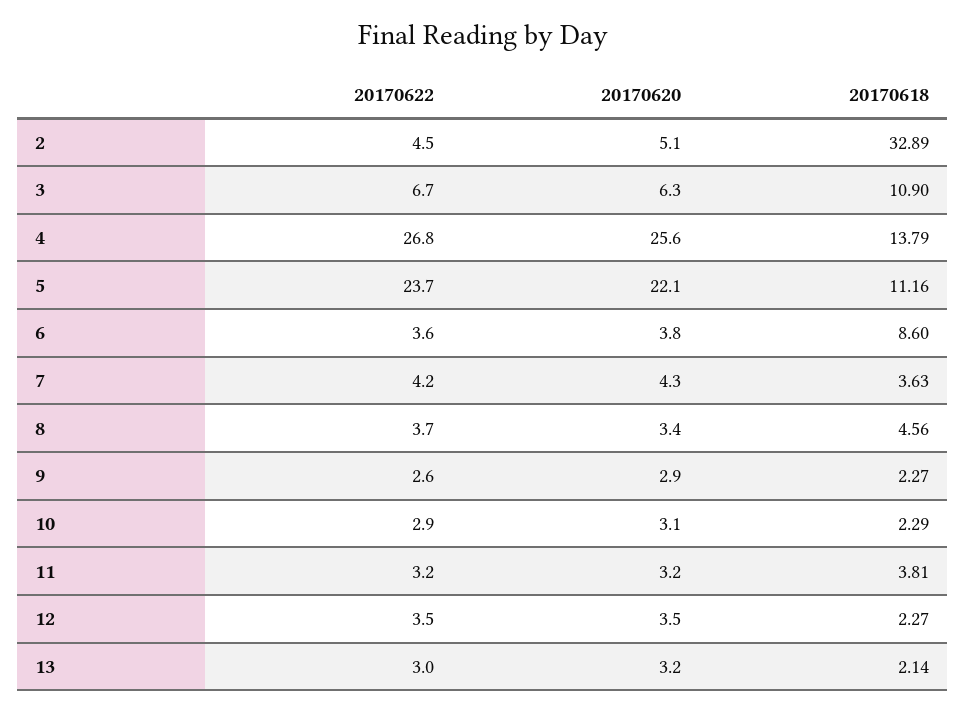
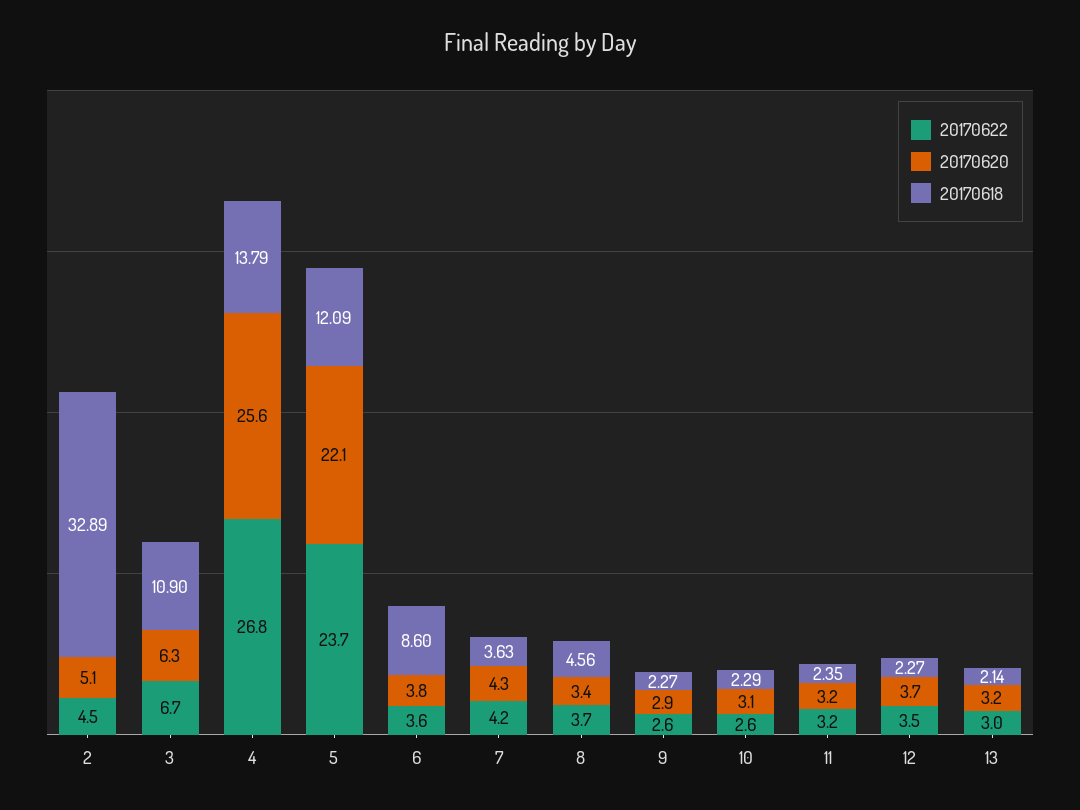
20170618, 5: 11.16 -> 12.09
20170622, 10: 2.9 -> 2.6
20170618, 11: 3.81 -> 2.35
20170620, 12: 3.5 -> 3.7

